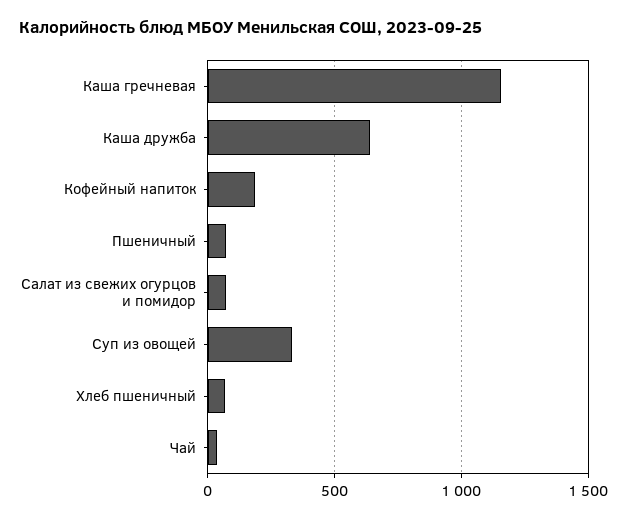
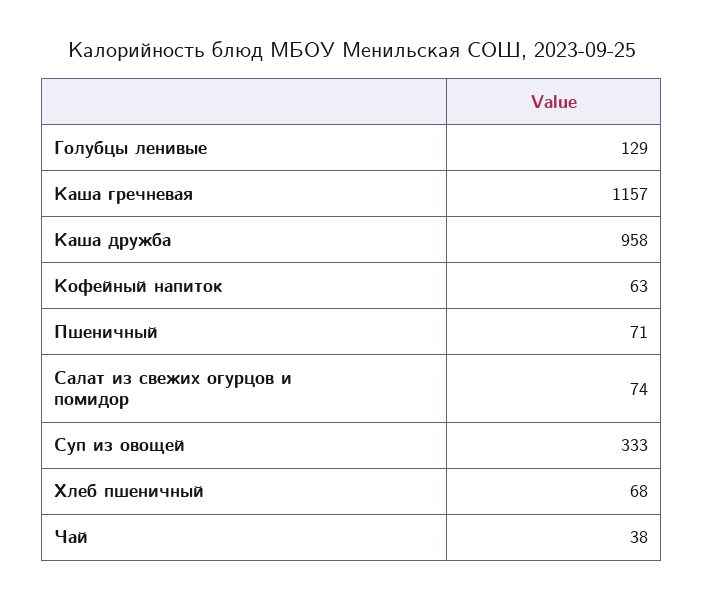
Каша дружба: 650 -> 958
Кофейный напиток: 200 -> 63
Голубцы ленивые: none -> 129

